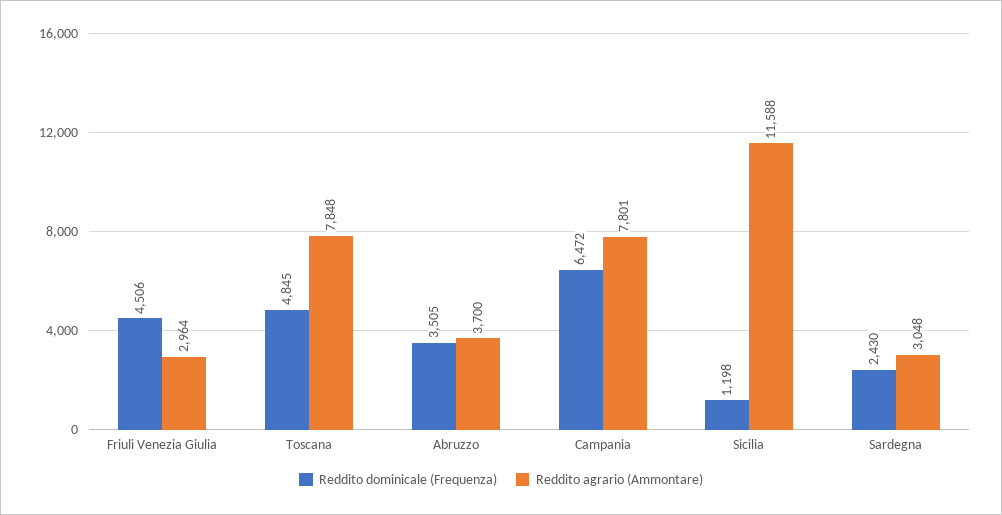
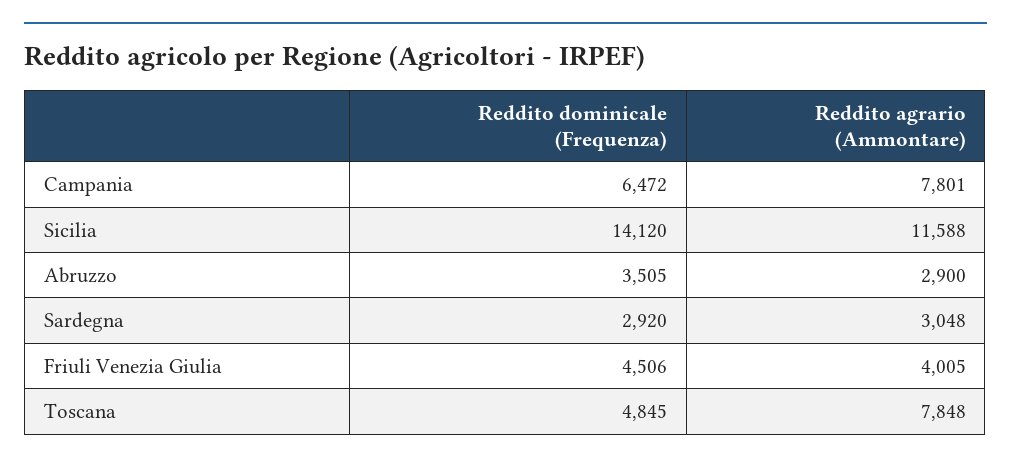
Reddito agrario (Ammontare), Friuli Venezia Giulia: 2964 -> 4005
Reddito agrario (Ammontare), Abruzzo: 3700 -> 2900
Reddito dominicale (Frequenza), Sicilia: 1198 -> 14120
Reddito dominicale (Frequenza), Sardegna: 2430 -> 2920

